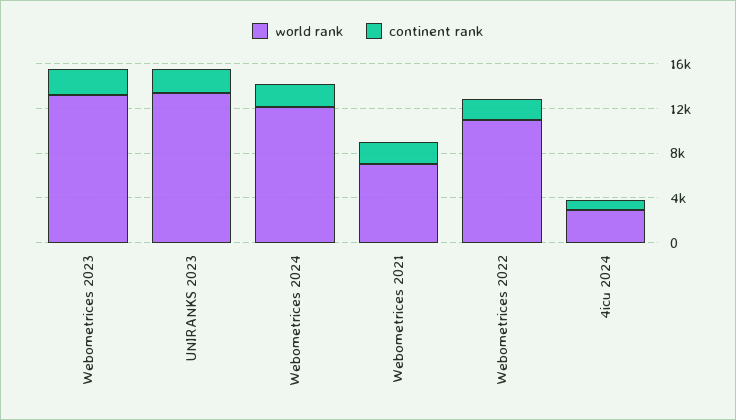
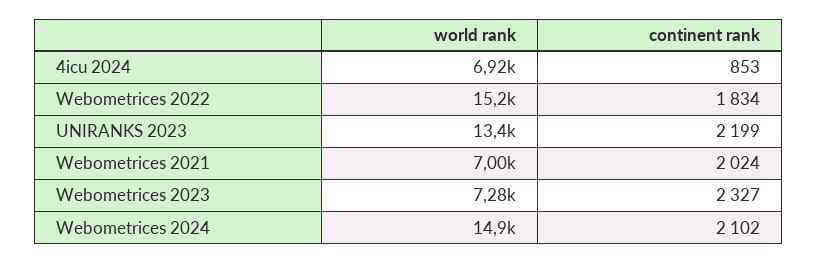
world rank, Webometrices 2023: 13000 -> 7280
world rank, Webometrices 2024: 12000 -> 14900
world rank, Webometrices 2022: 11000 -> 15200
world rank, 4icu 2024: 3000 -> 6920

